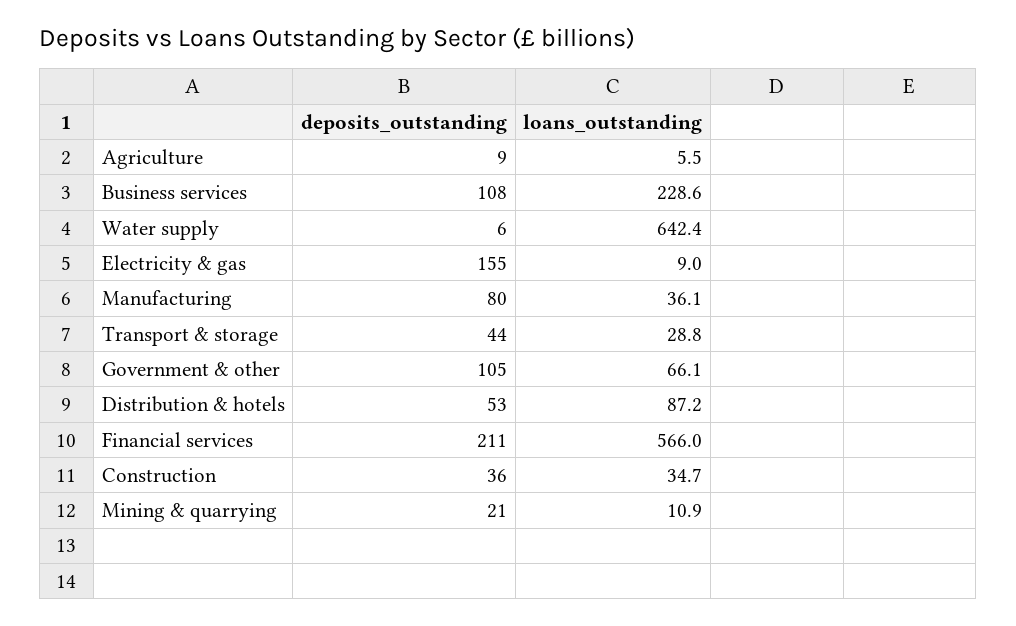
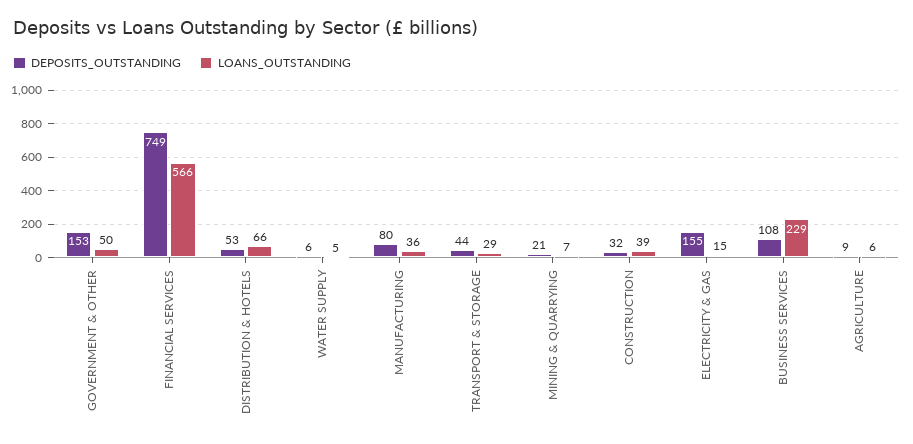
loans_outstanding, Water supply: 642.4 -> 5
loans_outstanding, Electricity & gas: 9 -> 15
deposits_outstanding, Government & other: 105 -> 153
loans_outstanding, Government & other: 66.1 -> 50
loans_outstanding, Distribution & hotels: 87.2 -> 66
deposits_outstanding, Financial services: 211 -> 749
deposits_outstanding, Construction: 36 -> 32
loans_outstanding, Construction: 34.7 -> 39
loans_outstanding, Mining & quarrying: 10.9 -> 7

